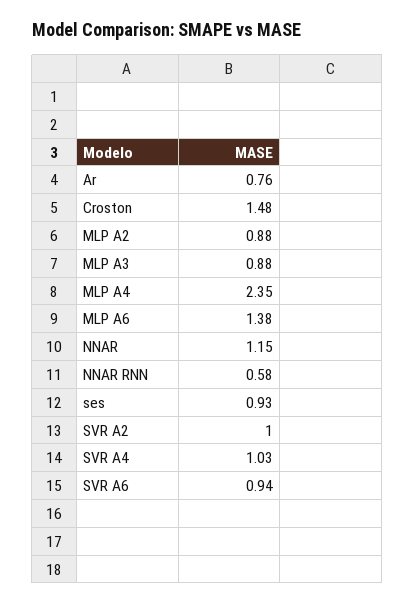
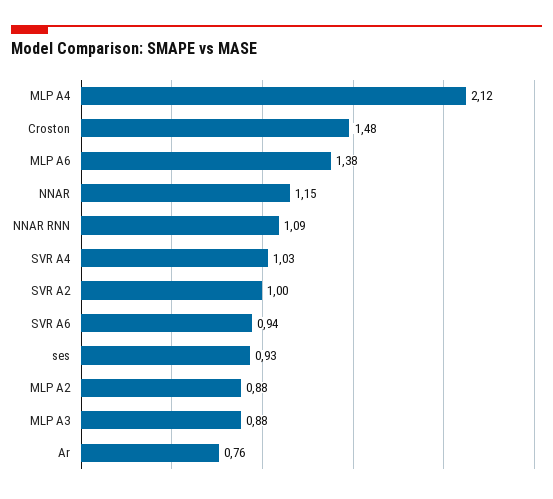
MLP A4: 2.35 -> 2.12
NNAR RNN: 0.58 -> 1.09

